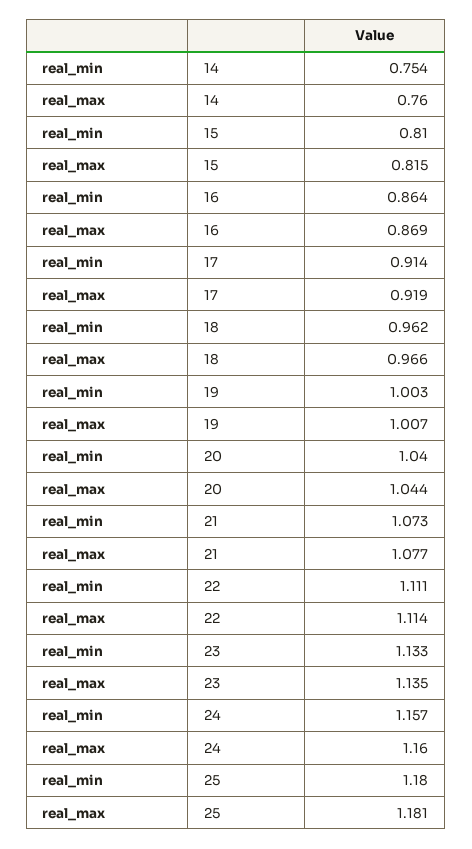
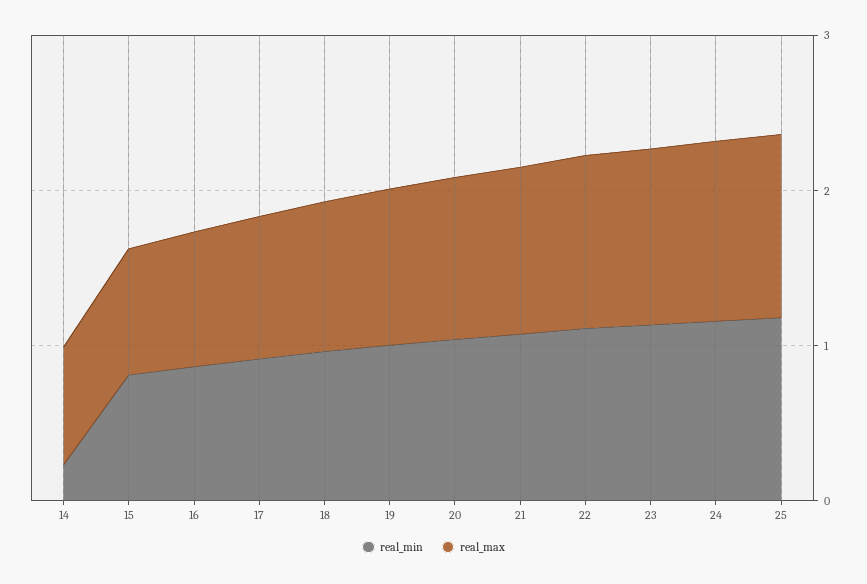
real_min, 14: 0.754 -> 0.2

